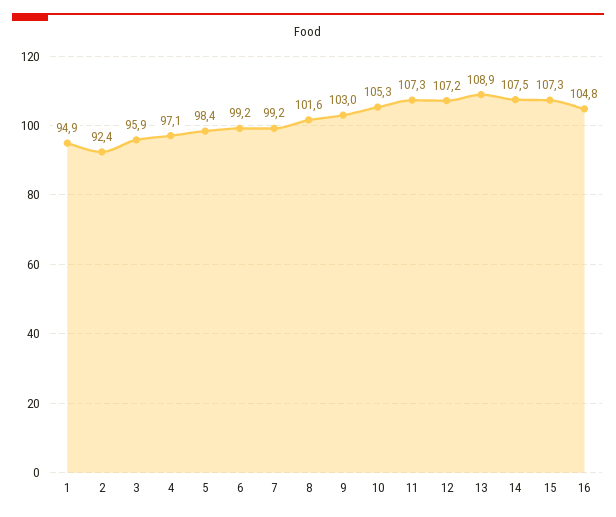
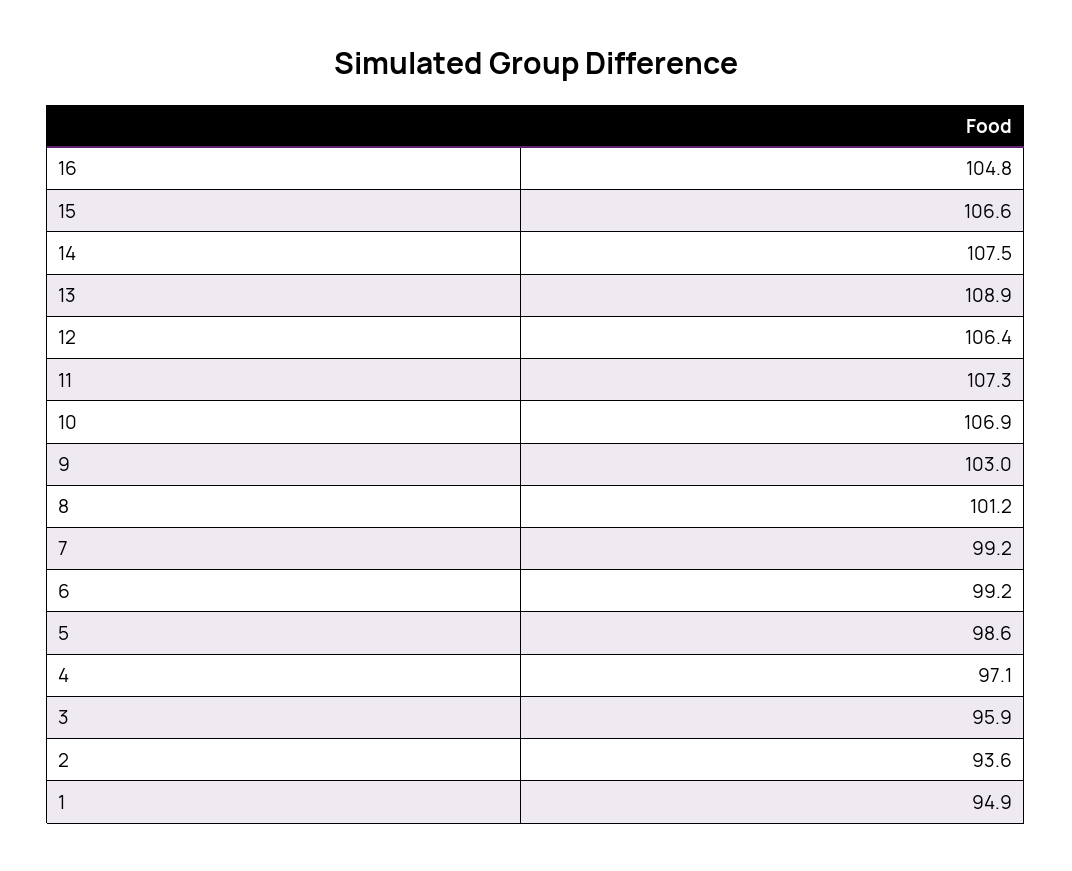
2: 92.4 -> 93.6
5: 98.4 -> 98.6
8: 101.6 -> 101.2
10: 105.3 -> 106.9
12: 107.2 -> 106.4
15: 107.3 -> 106.6

